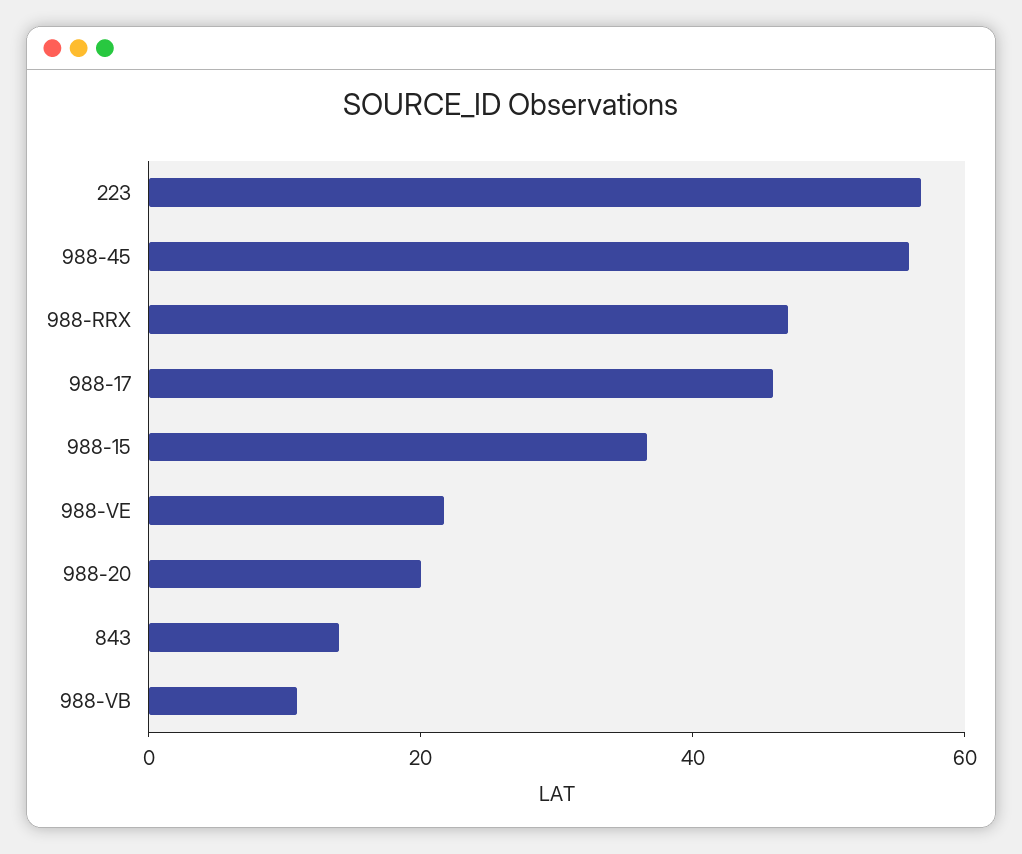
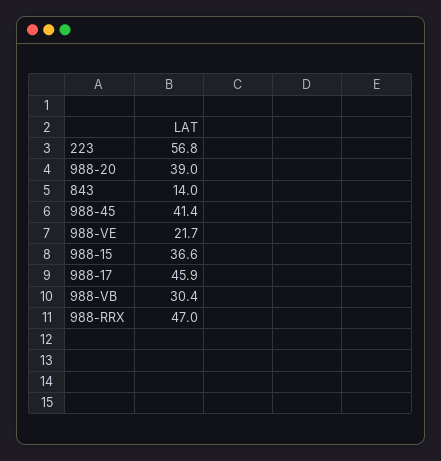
988-45: 55 -> 41.4
988-20: 20 -> 39
988-VB: 10 -> 30.4

